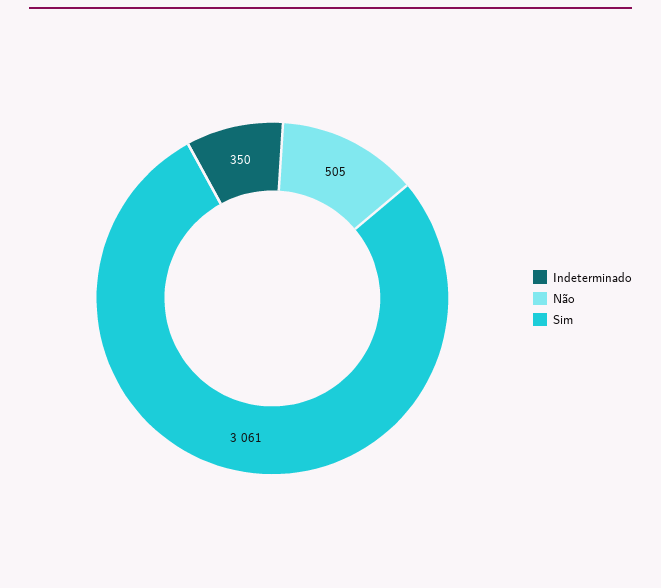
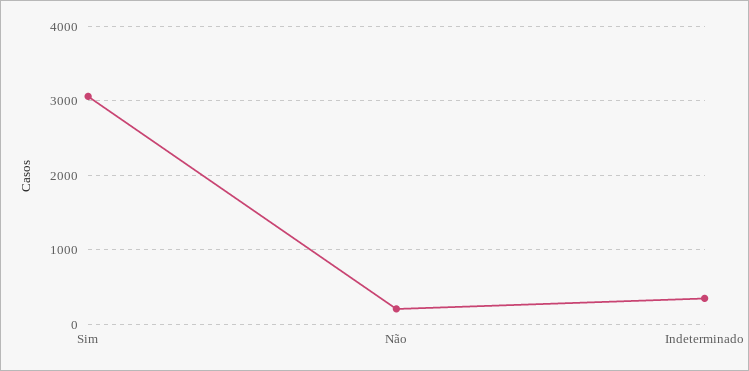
Não: 505 -> 200

